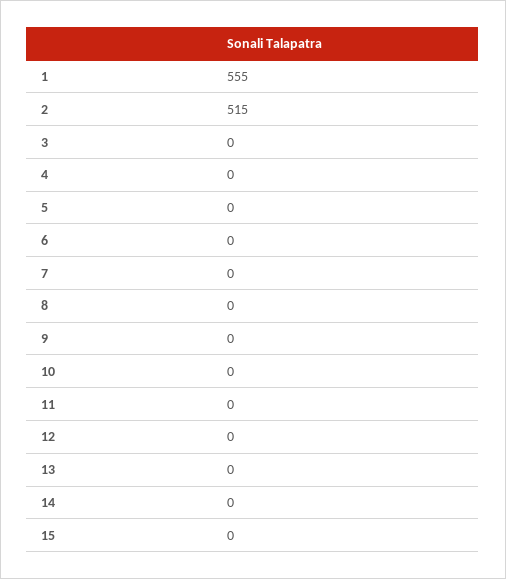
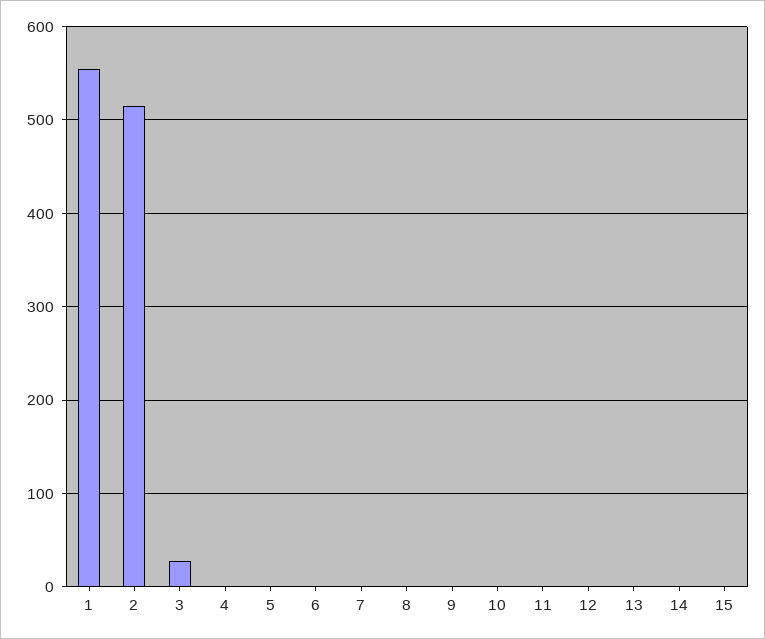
3: 0 -> 30

